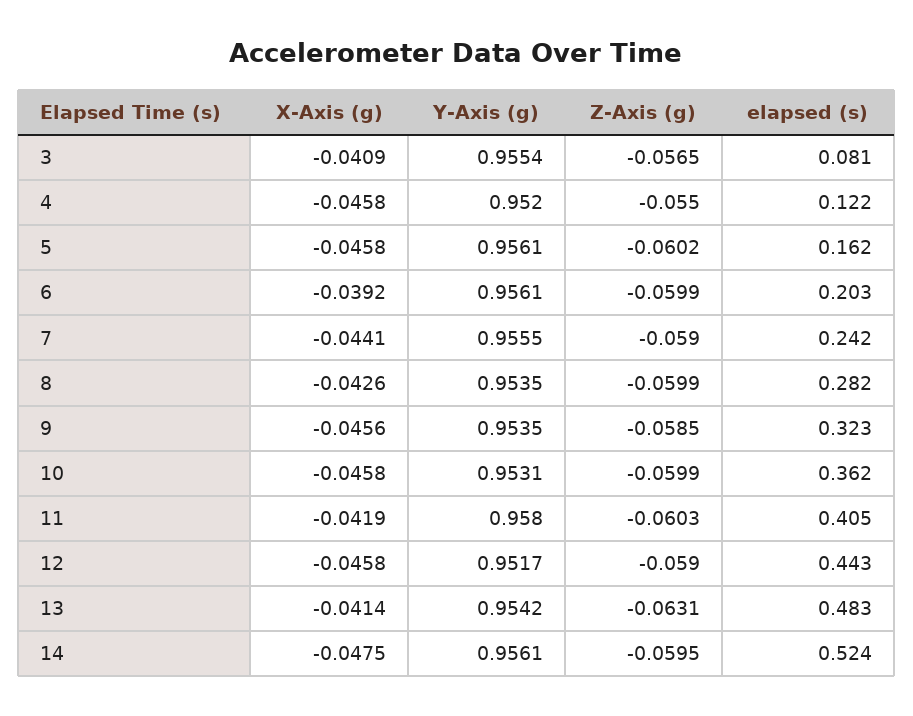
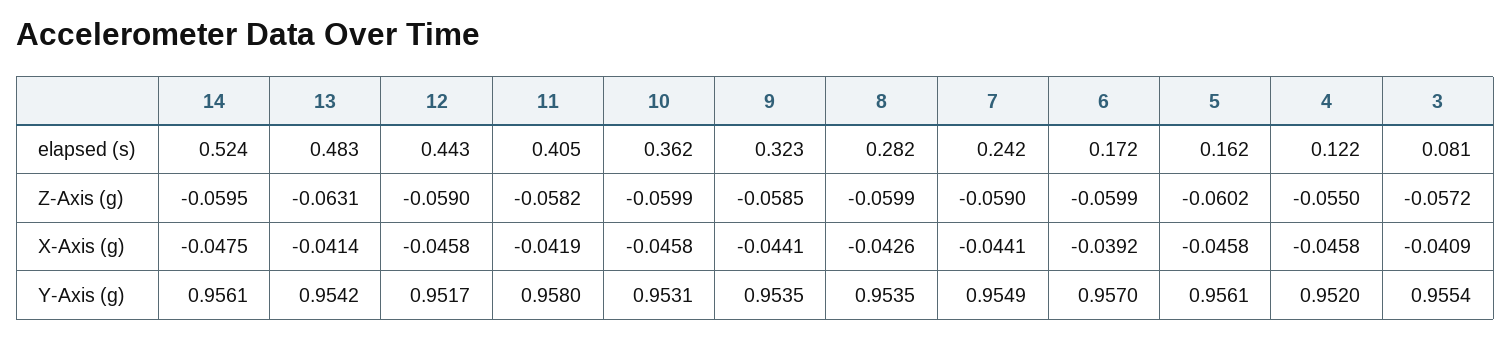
Z-Axis (g), 3: -0.0565 -> -0.0572
Y-Axis (g), 6: 0.9561 -> 0.957
elapsed (s), 6: 0.203 -> 0.172
Y-Axis (g), 7: 0.9555 -> 0.9549
X-Axis (g), 9: -0.0456 -> -0.0441
Z-Axis (g), 11: -0.0603 -> -0.0582

